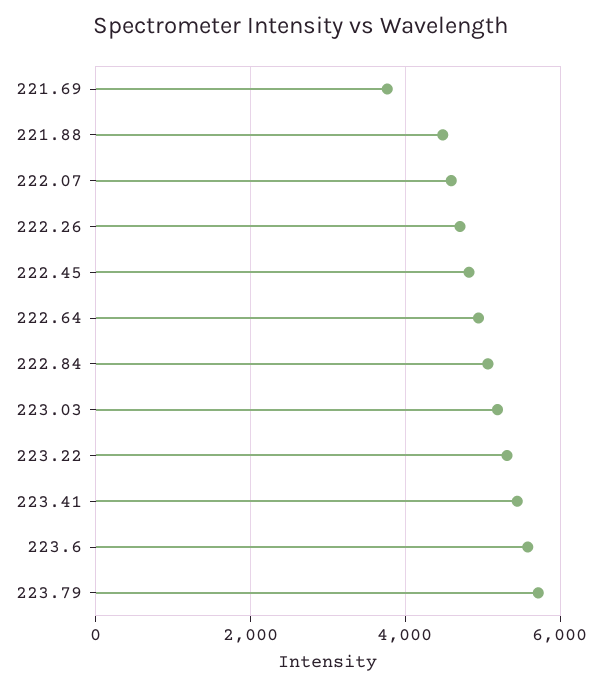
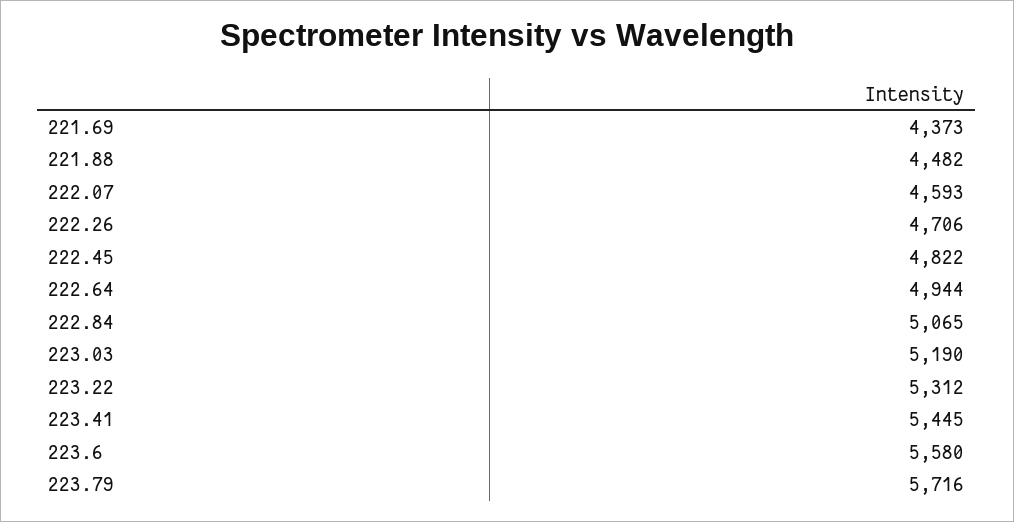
221.69: 3800 -> 4373

